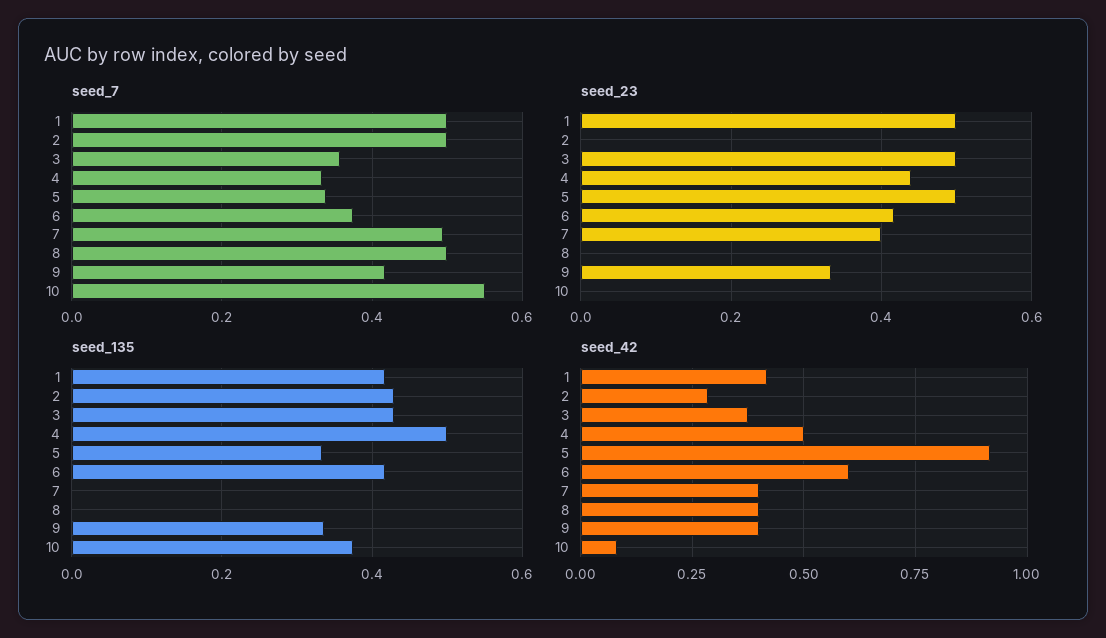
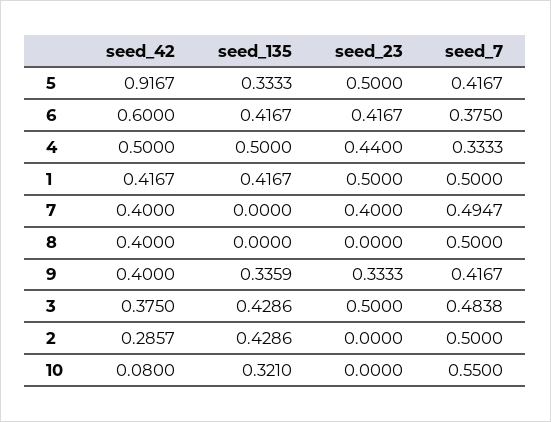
seed_7, 3: 0.36 -> 0.4838
seed_7, 5: 0.34 -> 0.4167
seed_135, 10: 0.38 -> 0.321

